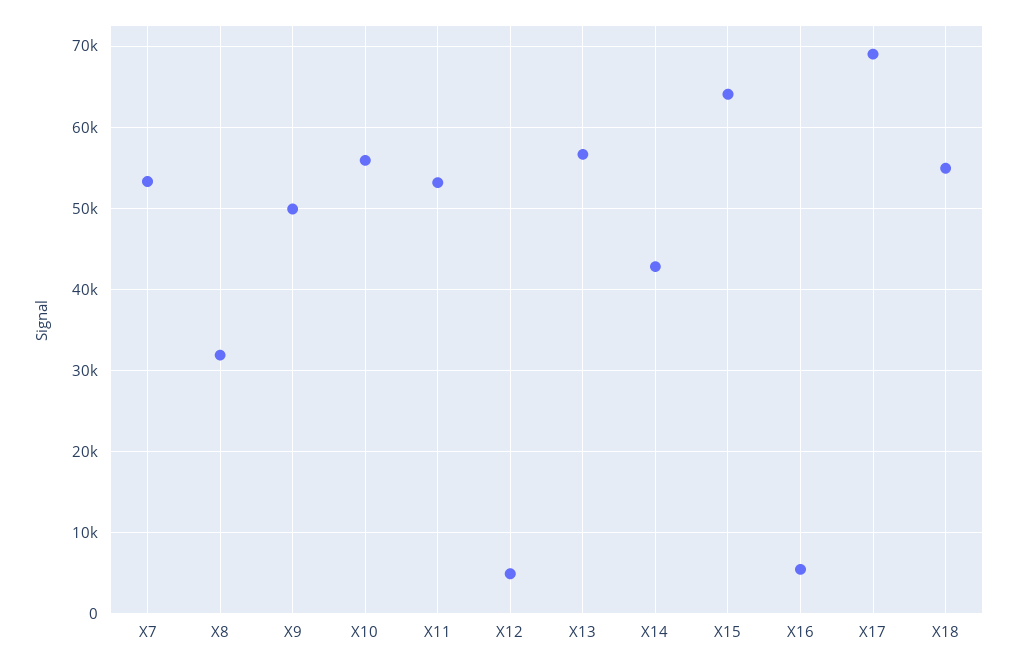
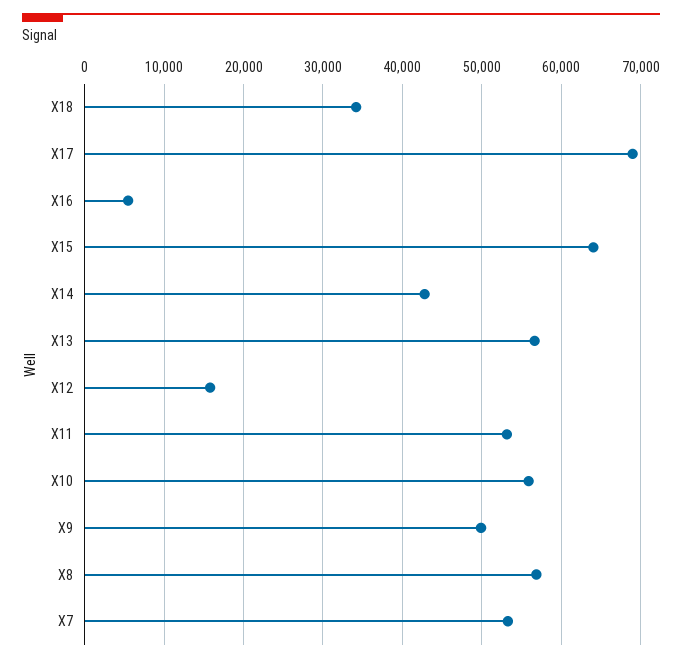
X8: 32000 -> 57000
X12: 5000 -> 16000
X18: 55000 -> 34000

